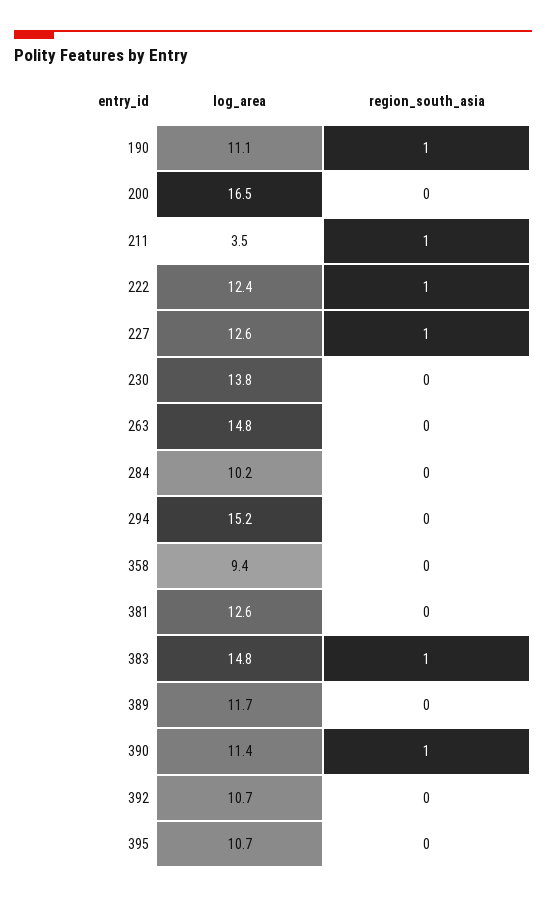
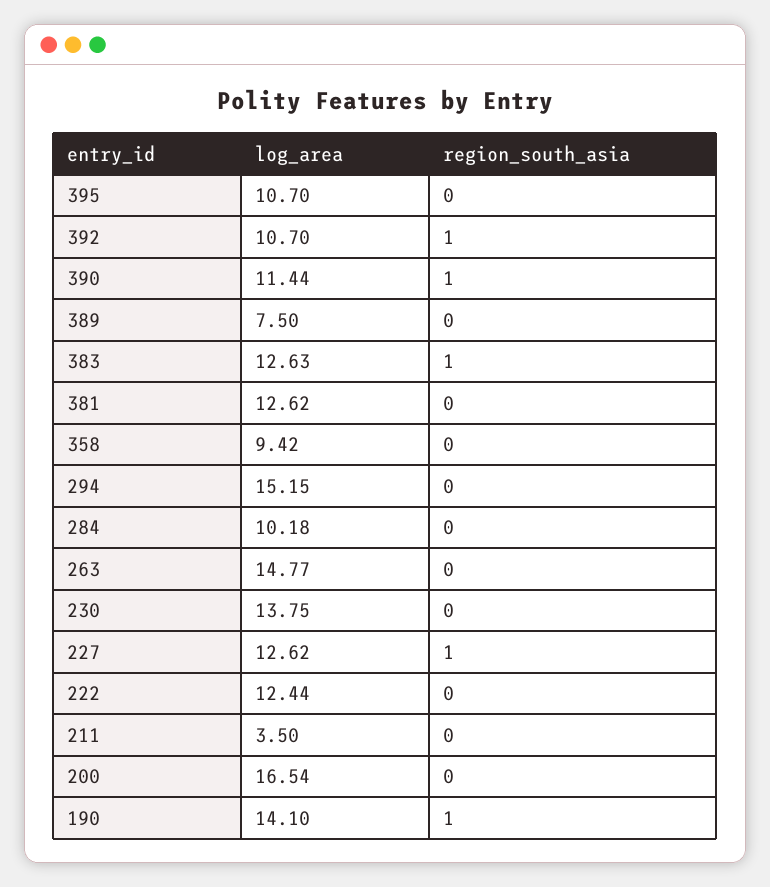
log_area, 190: 11.1 -> 14.1
region_south_asia, 211: 1 -> 0
region_south_asia, 222: 1 -> 0
log_area, 383: 14.8 -> 12.63
log_area, 389: 11.7 -> 7.5
region_south_asia, 392: 0 -> 1

